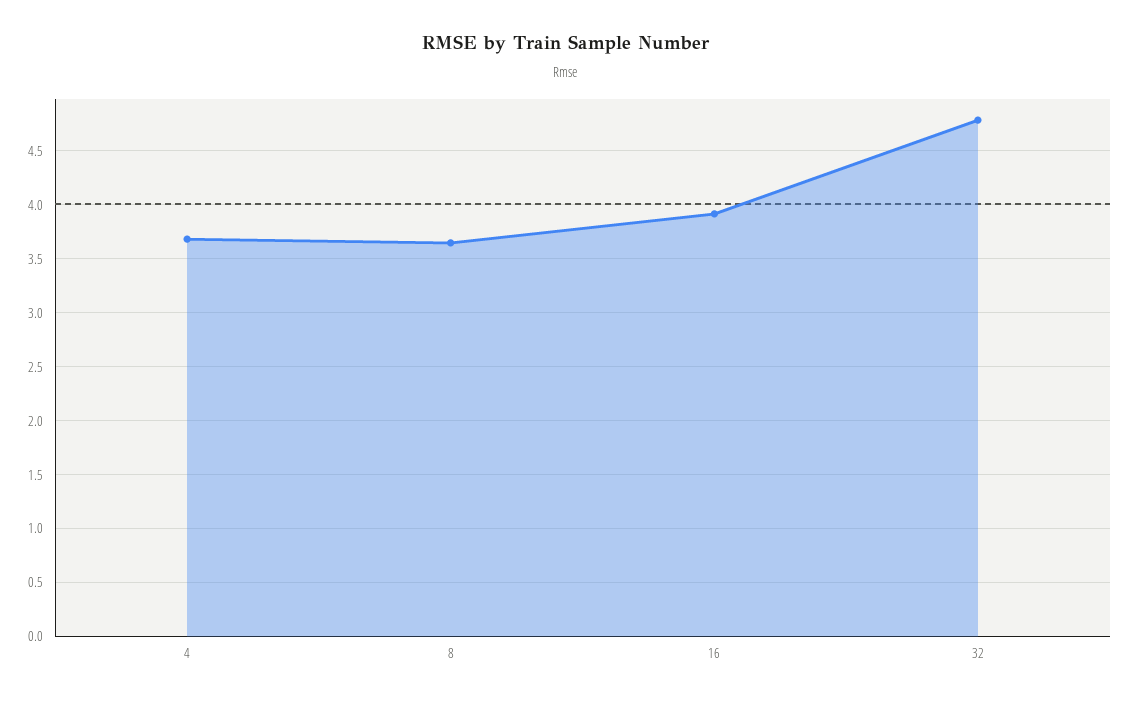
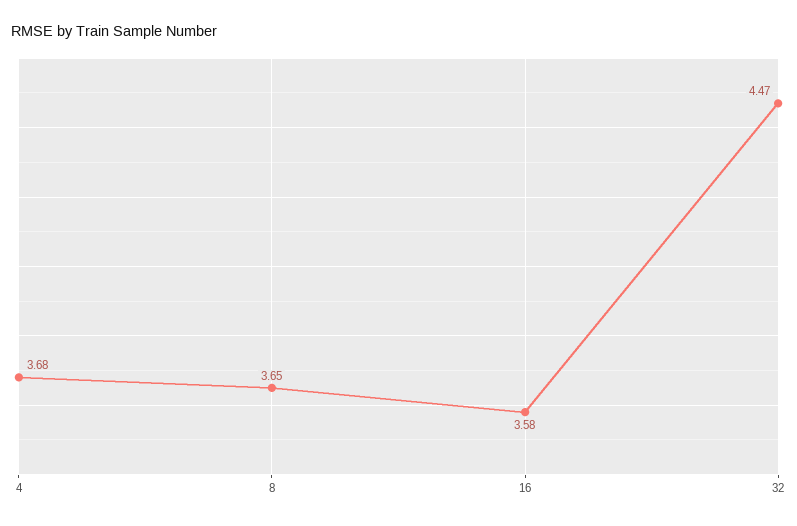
16: 3.9 -> 3.58
32: 4.8 -> 4.47

